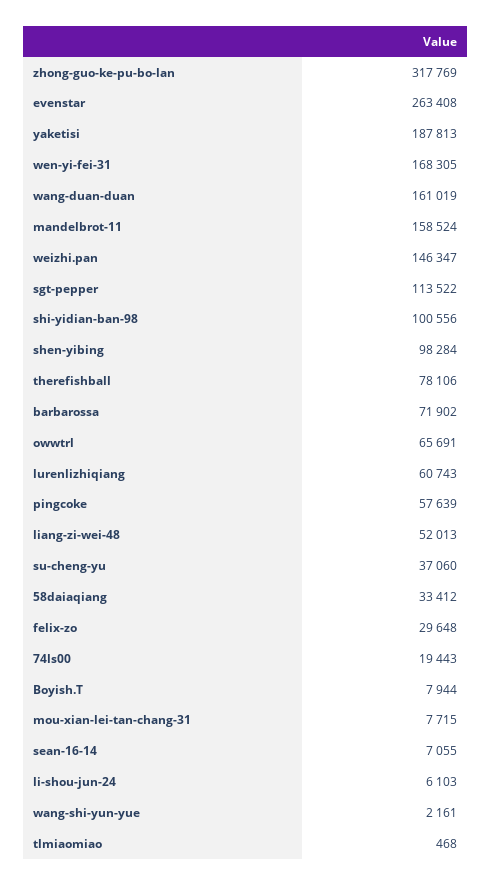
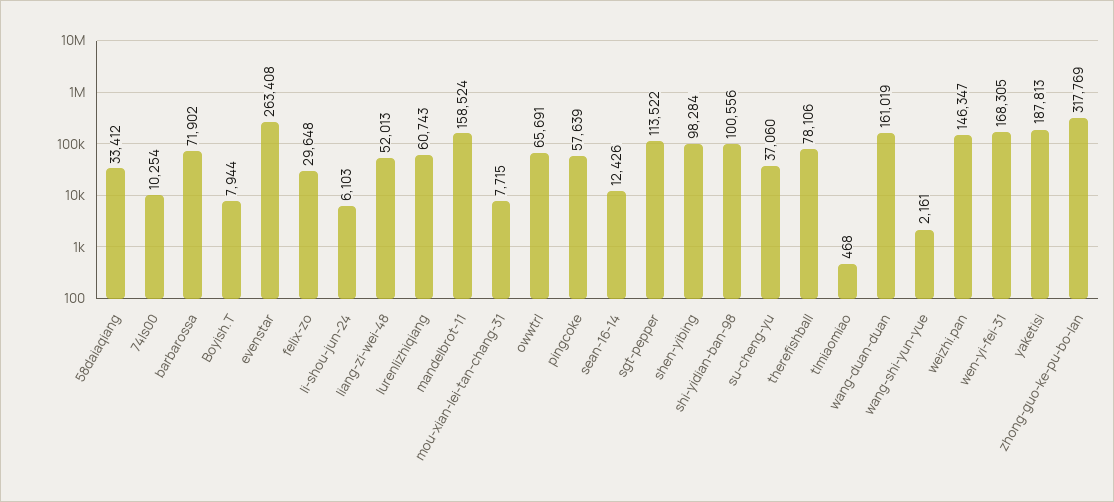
74ls00: 19443 -> 10254
sean-16-14: 7055 -> 12426

